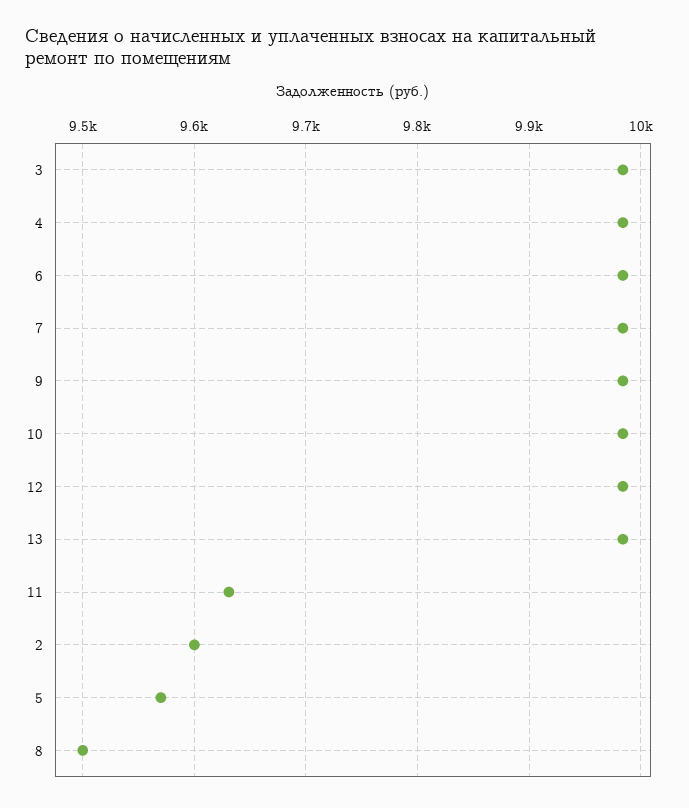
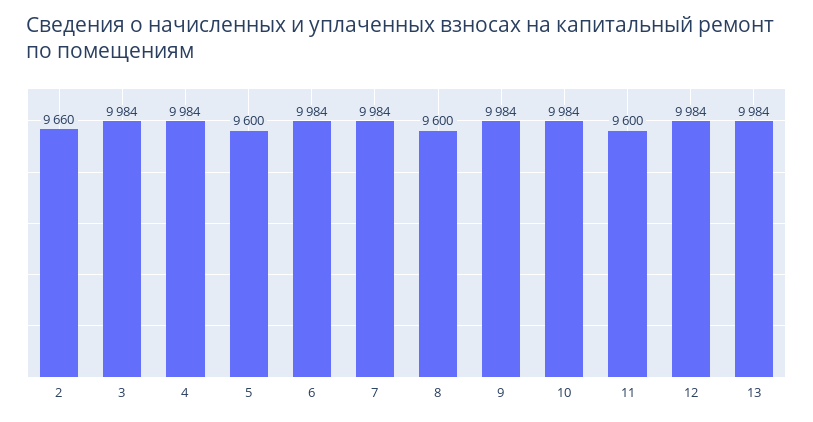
11: 9630 -> 9600
2: 9600 -> 9660
5: 9570 -> 9600
8: 9500 -> 9600

